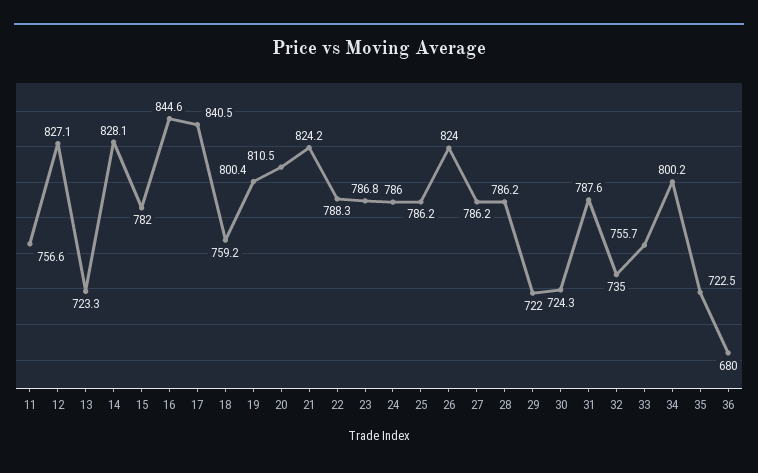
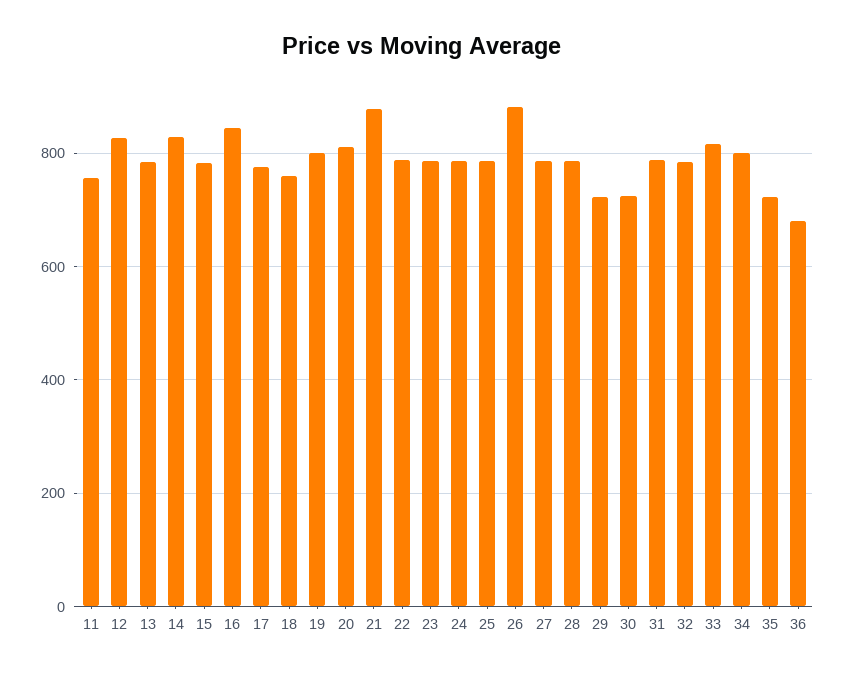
13: 723.3 -> 780
17: 840.5 -> 780
21: 824.2 -> 880
26: 824 -> 880
32: 735 -> 780
33: 755.7 -> 820

